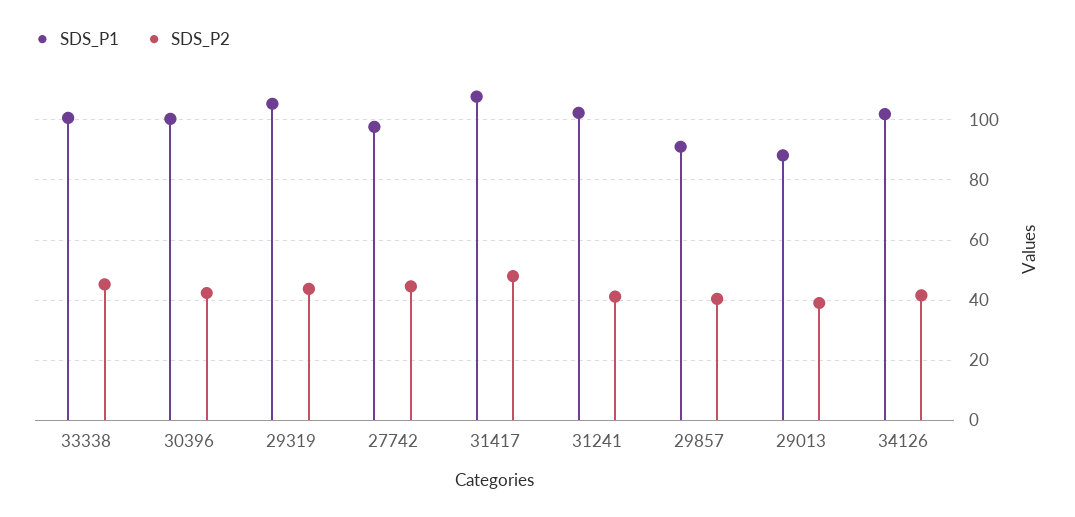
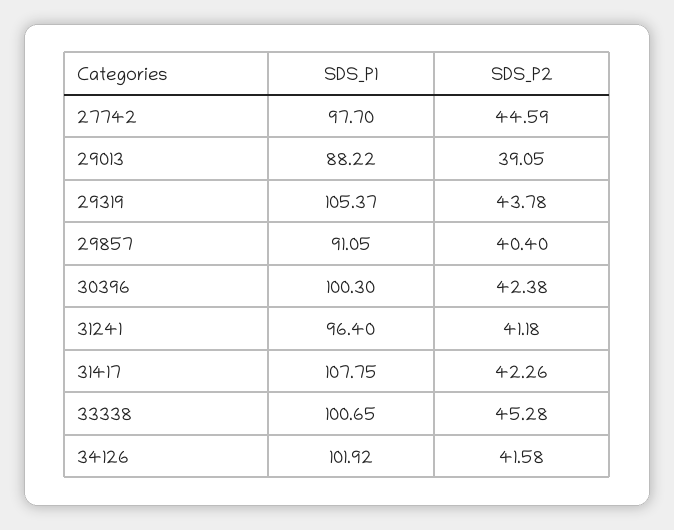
SDS_P2, 31417: 48 -> 42.26
SDS_P1, 31241: 102 -> 96.4

